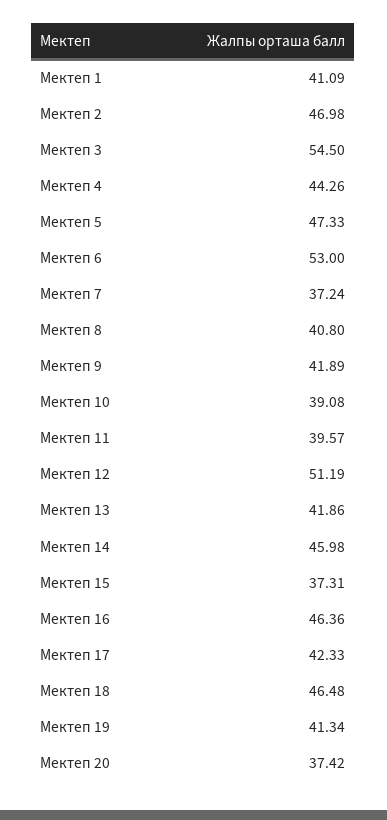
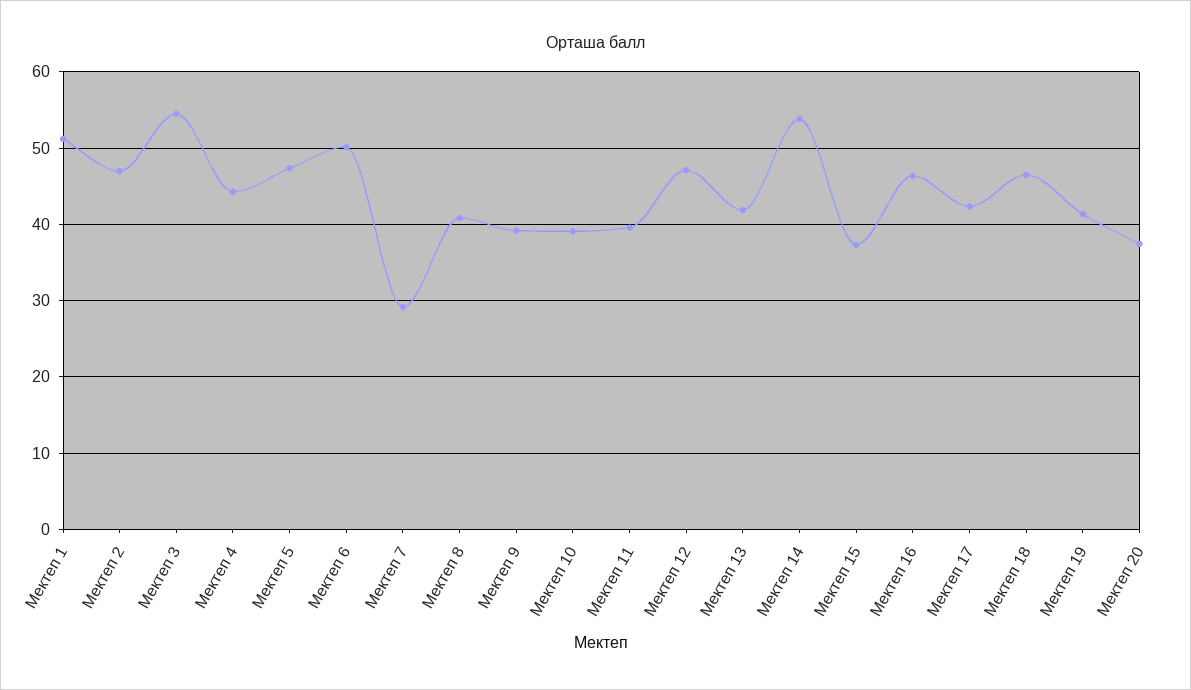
Мектеп 1: 41.09 -> 51
Мектеп 6: 53 -> 50
Мектеп 7: 37.24 -> 29
Мектеп 9: 41.89 -> 39
Мектеп 12: 51.19 -> 47
Мектеп 14: 45.98 -> 54

